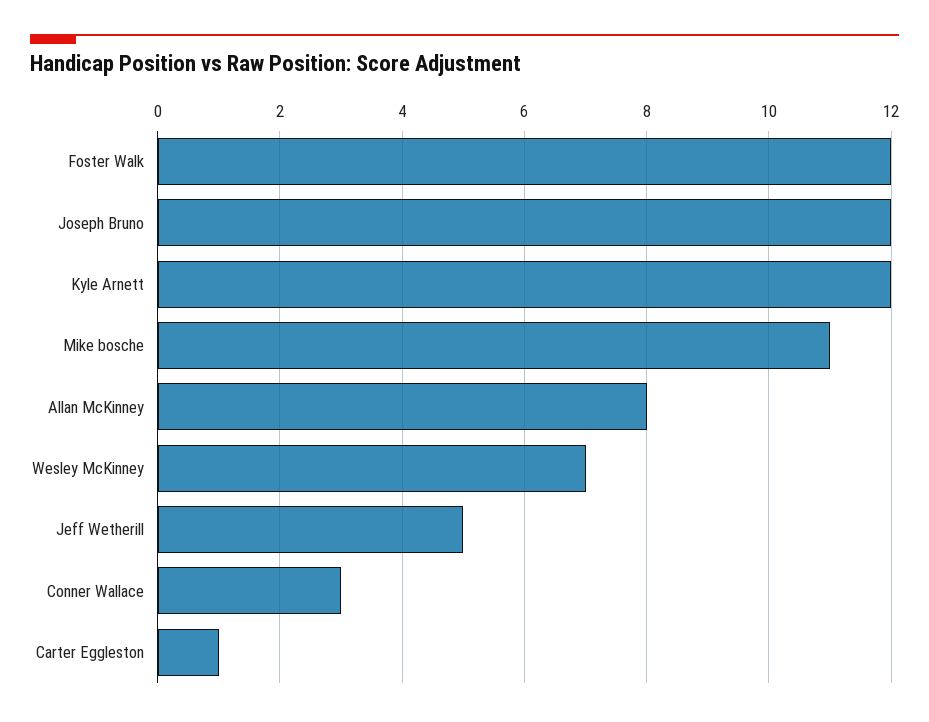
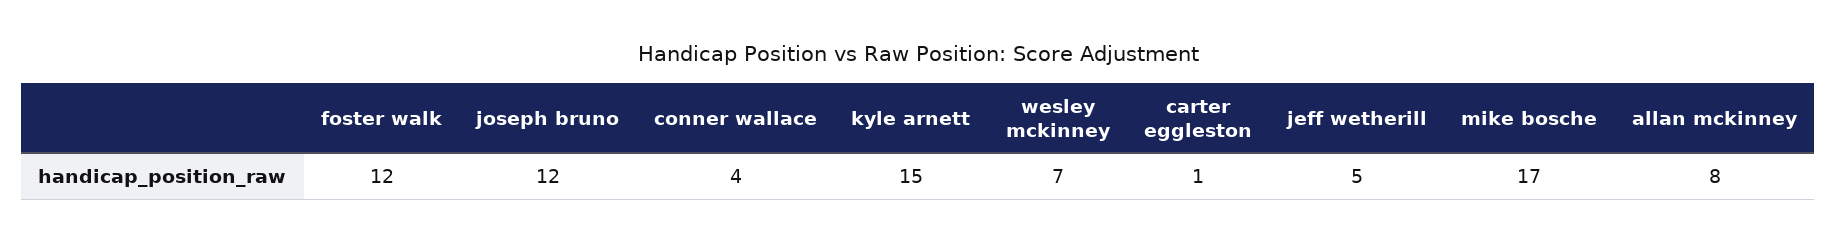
Kyle Arnett: 12 -> 15
Mike bosche: 11 -> 17
Conner Wallace: 3 -> 4

